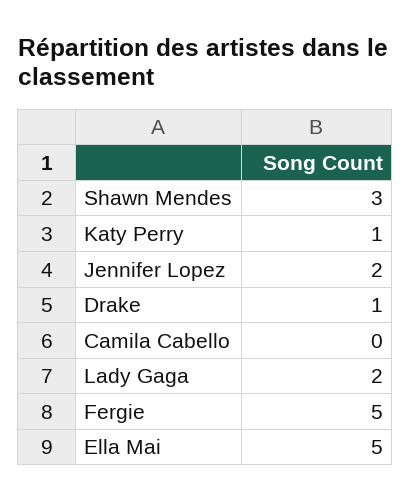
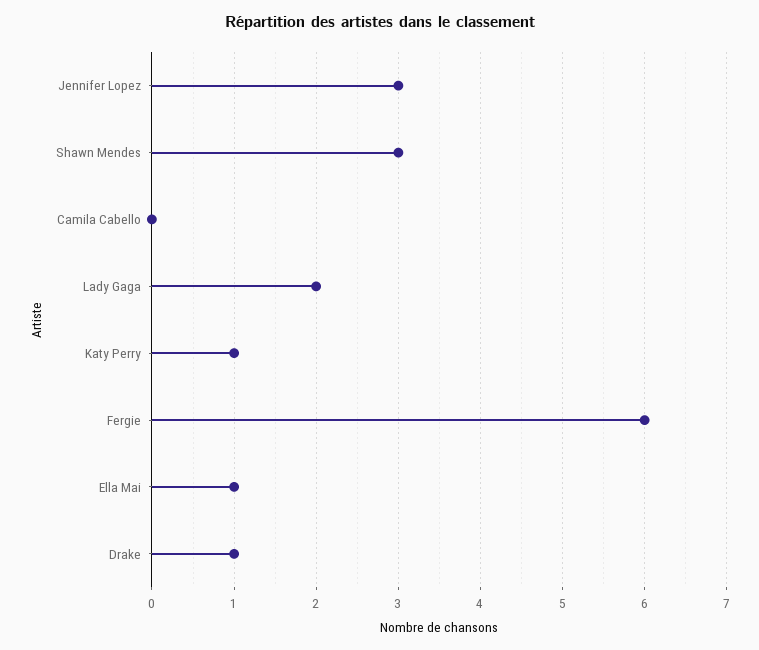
Jennifer Lopez: 2 -> 3
Fergie: 5 -> 6
Ella Mai: 5 -> 1

